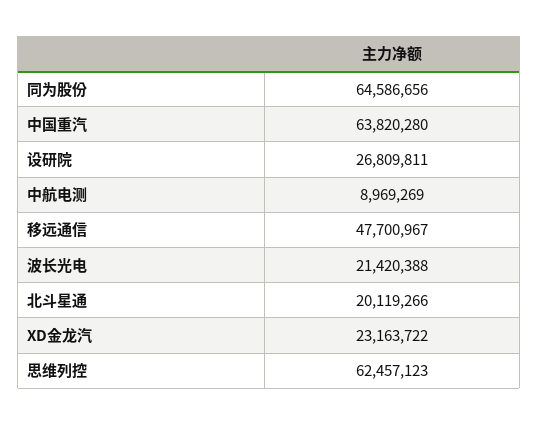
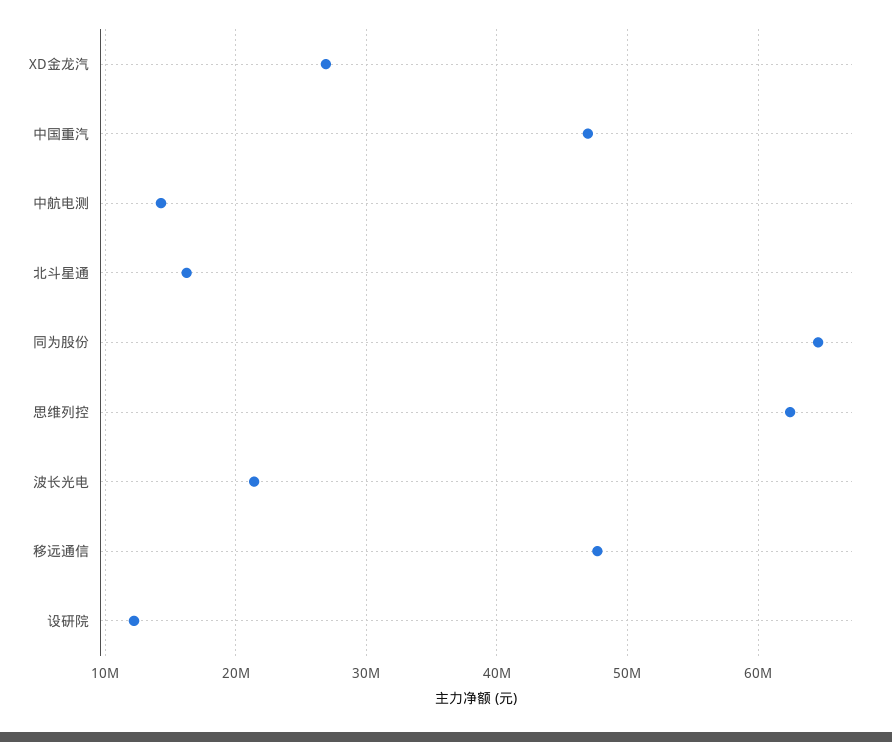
中国重汽: 63820280 -> 47000000
设研院: 26809811 -> 12000000
中航电测: 8969269 -> 14000000
北斗星通: 20119266 -> 16000000
XD金龙汽: 23163722 -> 27000000

